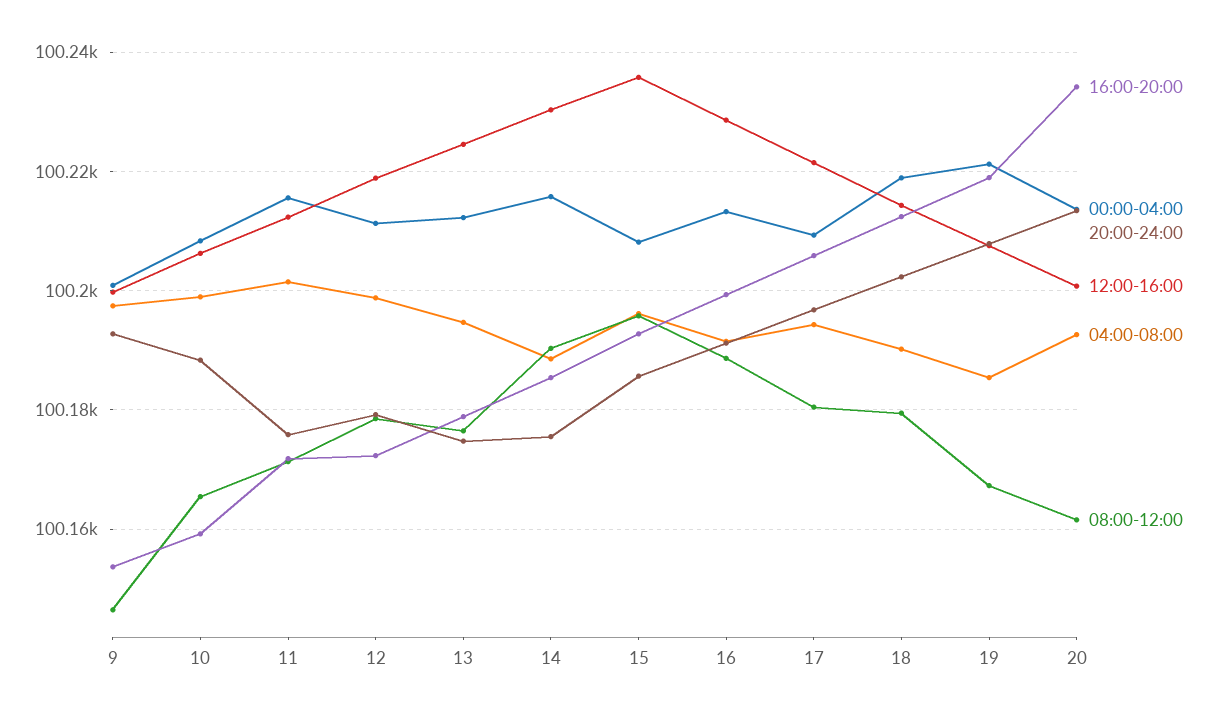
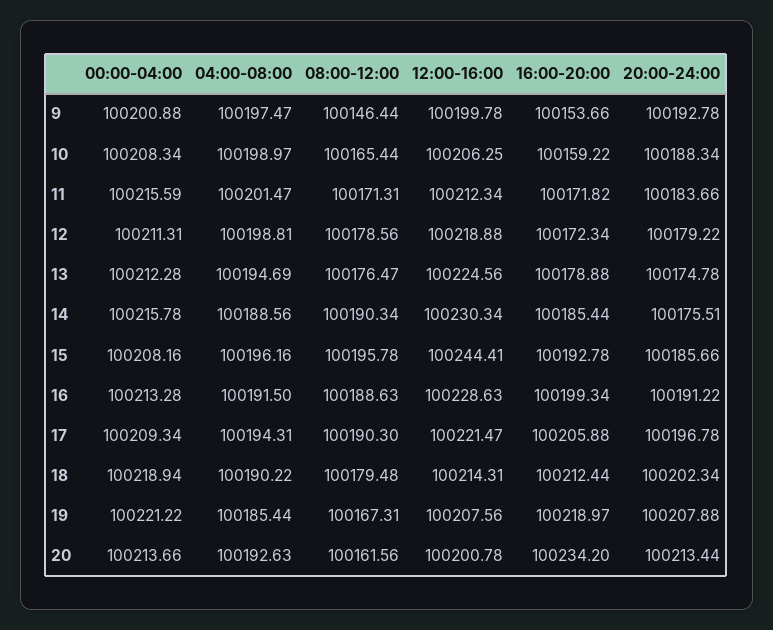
20:00-24:00, 11: 100176 -> 100183.66
12:00-16:00, 15: 100236 -> 100244.41
08:00-12:00, 17: 100180 -> 100190.3

